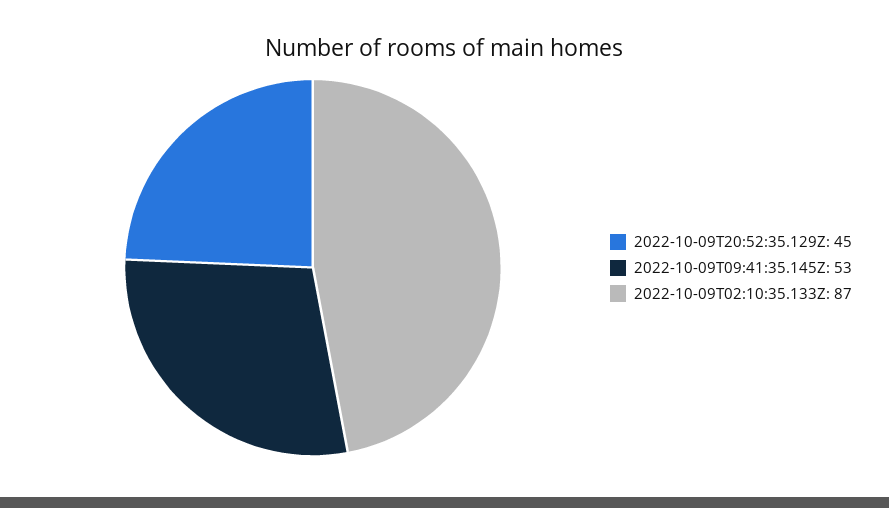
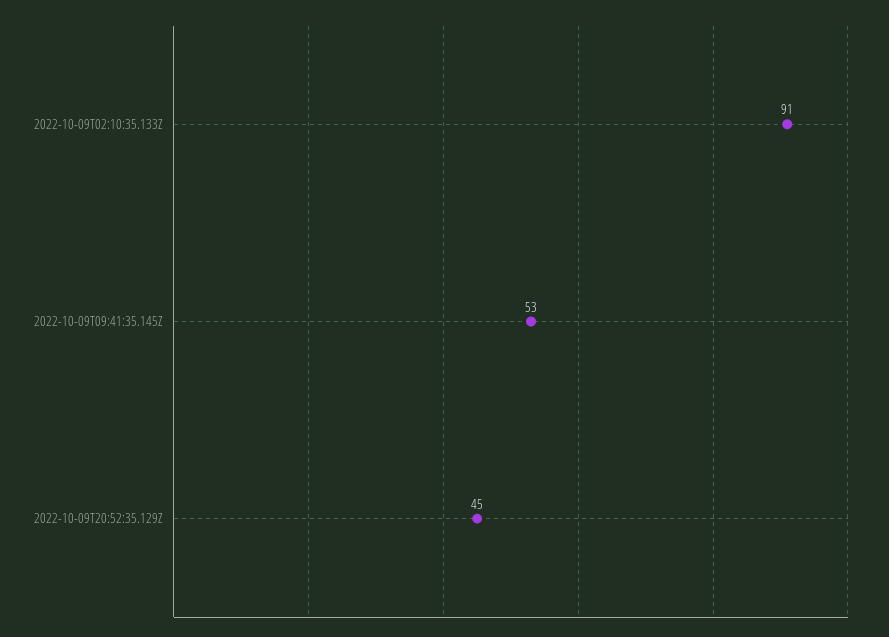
2022-10-09T02:10:35.133Z: 87 -> 91

